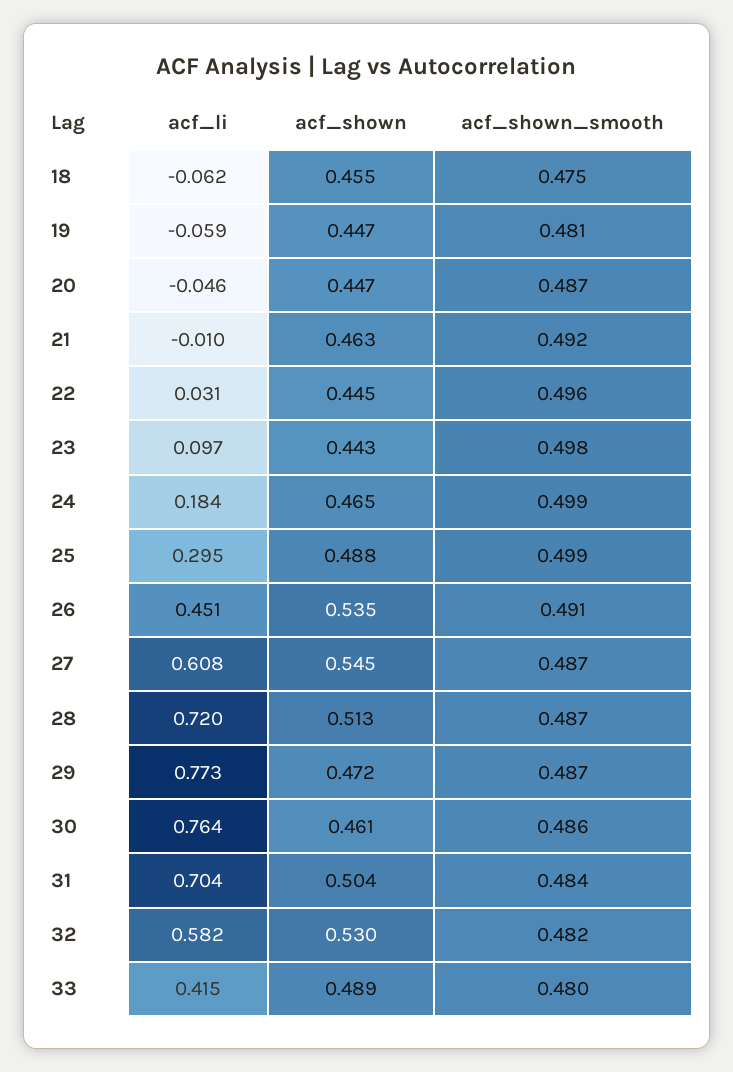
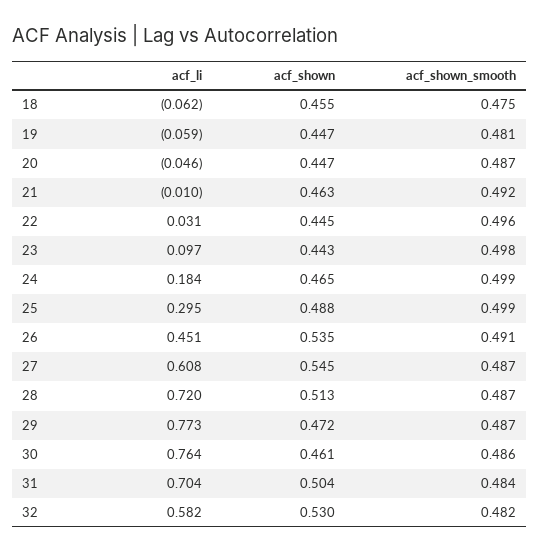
acf_li, 33: 0.415 -> none
acf_shown, 33: 0.489 -> none
acf_shown_smooth, 33: 0.48 -> none

